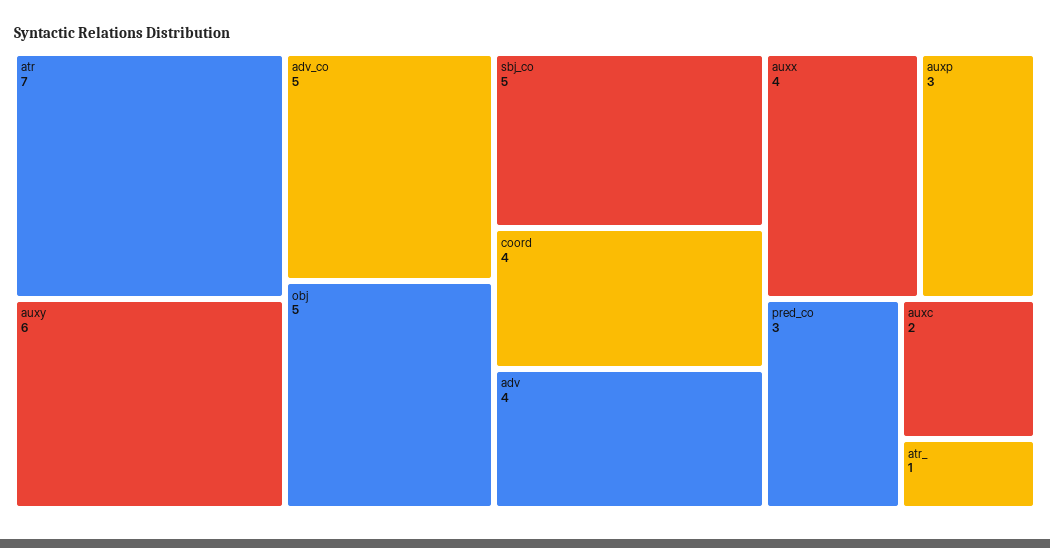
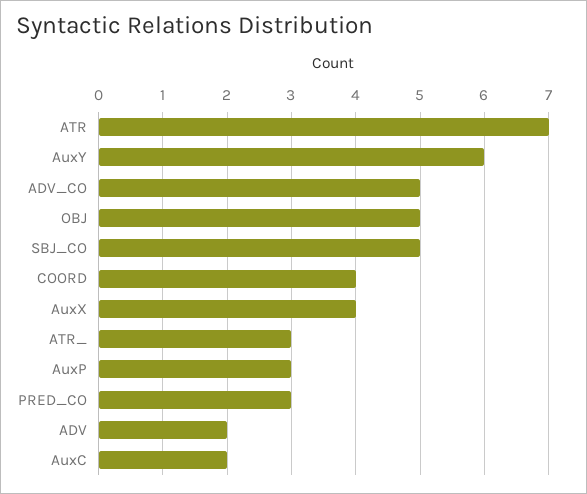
adv: 4 -> 2
atr_: 1 -> 3

